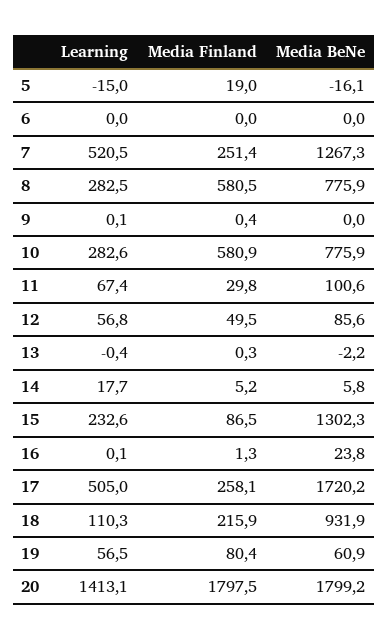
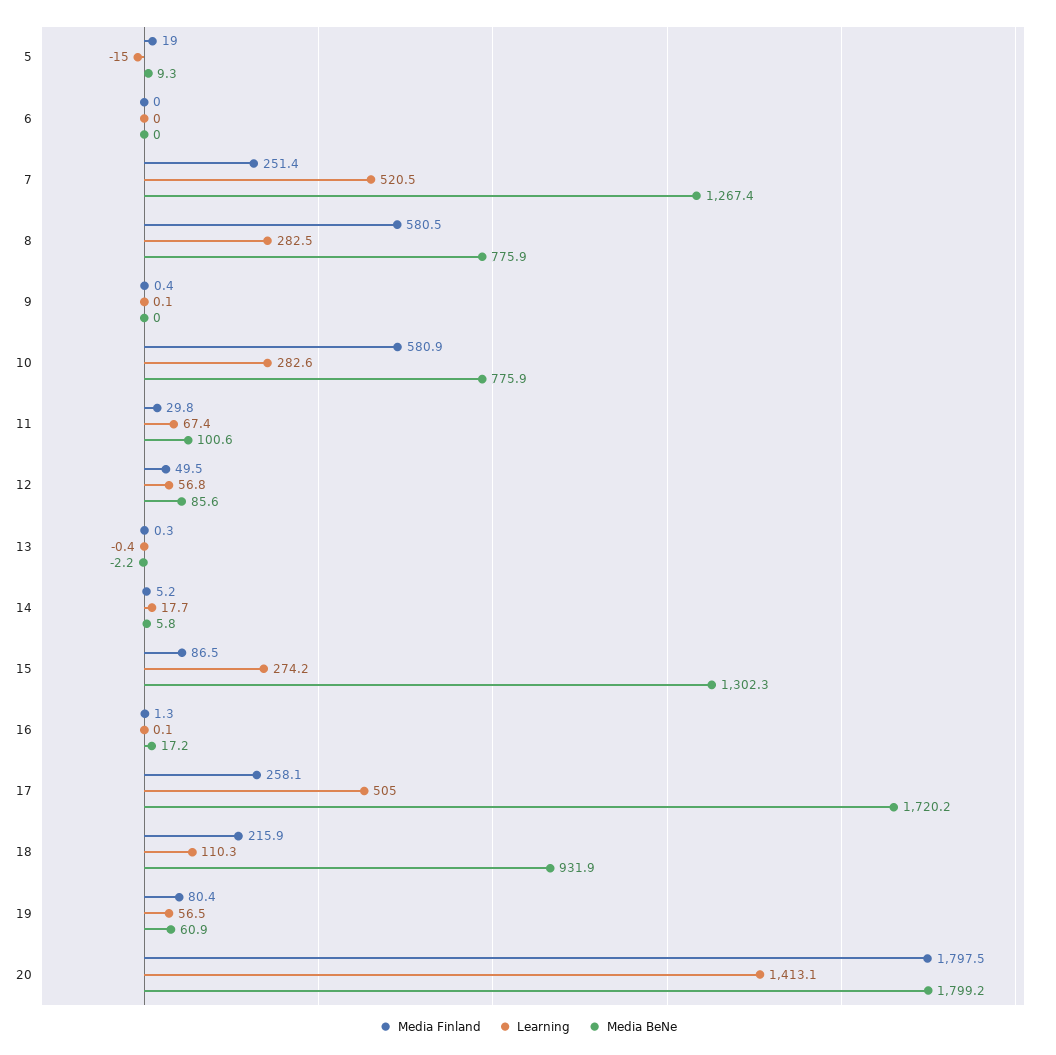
Media BeNe, 5: -16.1 -> 9.3
Media BeNe, 7: 1267.3 -> 1267.4
Learning, 15: 232.6 -> 274.2
Media BeNe, 16: 23.8 -> 17.2

